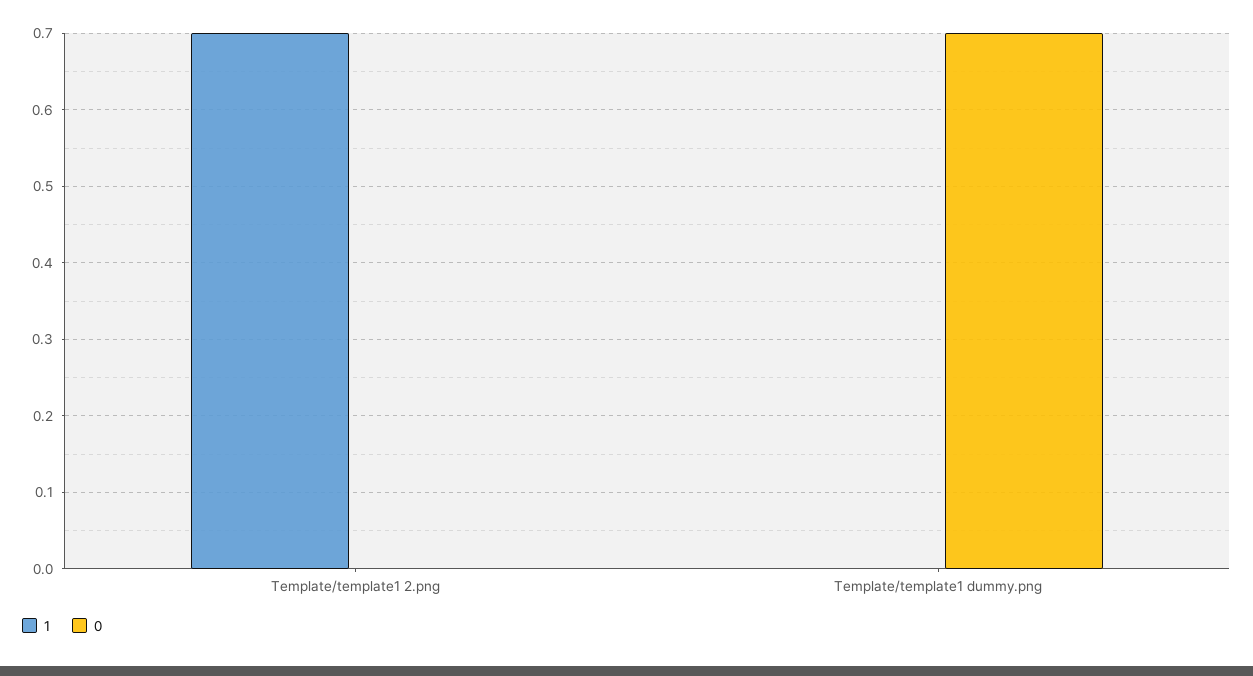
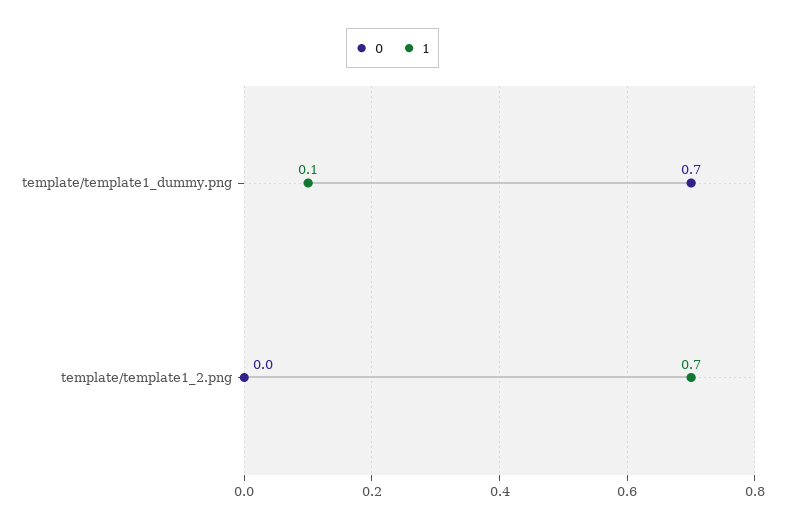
1, Template/template1 dummy.png: 0 -> 0.1

